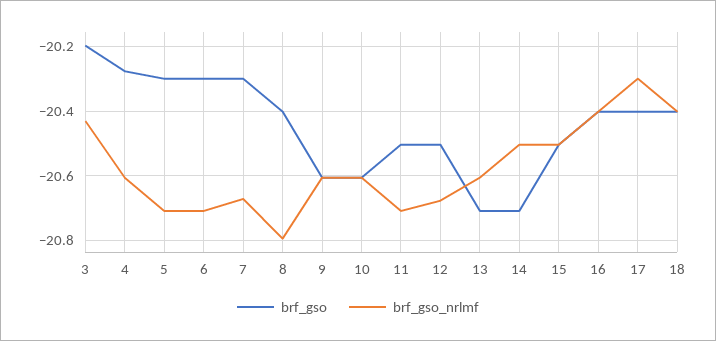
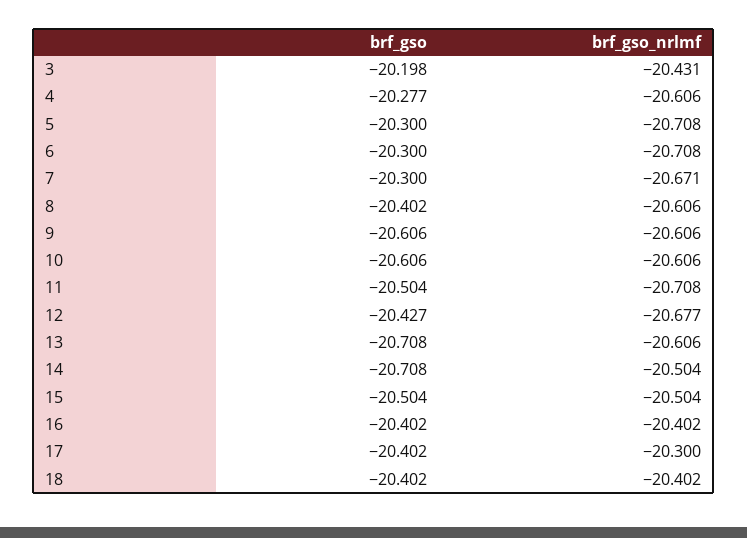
brf_gso_nrlmf, 8: -20.8 -> -20.606
brf_gso, 12: -20.5 -> -20.427

